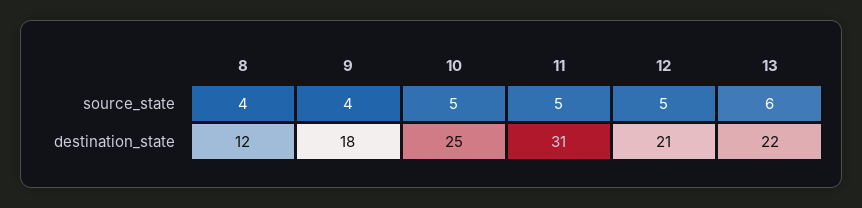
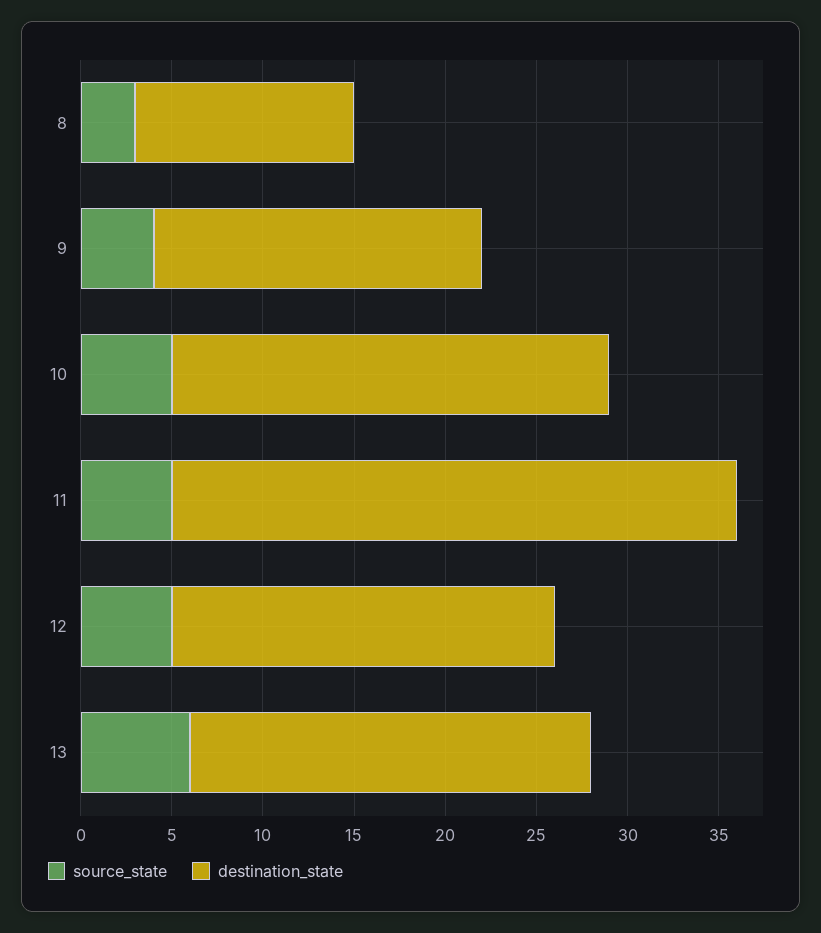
source_state, 8: 4 -> 3
destination_state, 10: 25 -> 24

